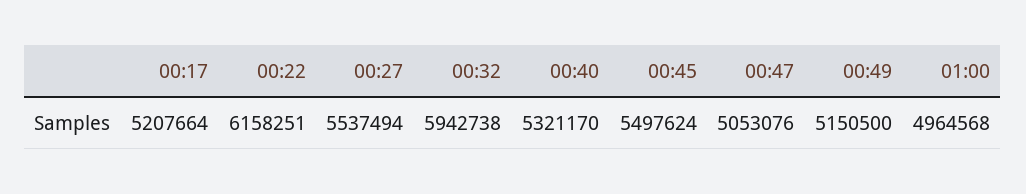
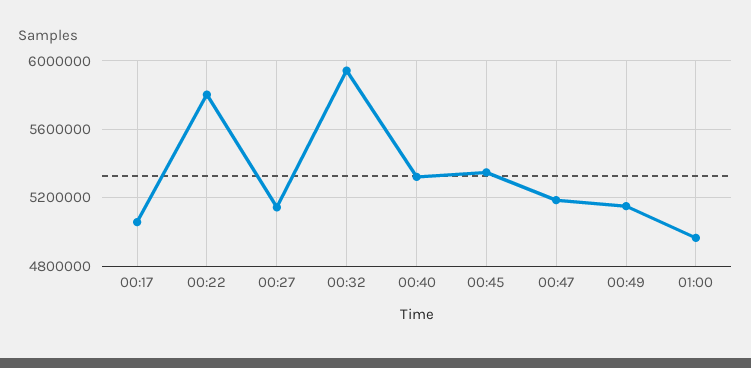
00:17: 5207664 -> 5050000
00:22: 6158251 -> 5800000
00:27: 5537494 -> 5150000
00:45: 5497624 -> 5350000
00:47: 5053076 -> 5200000

